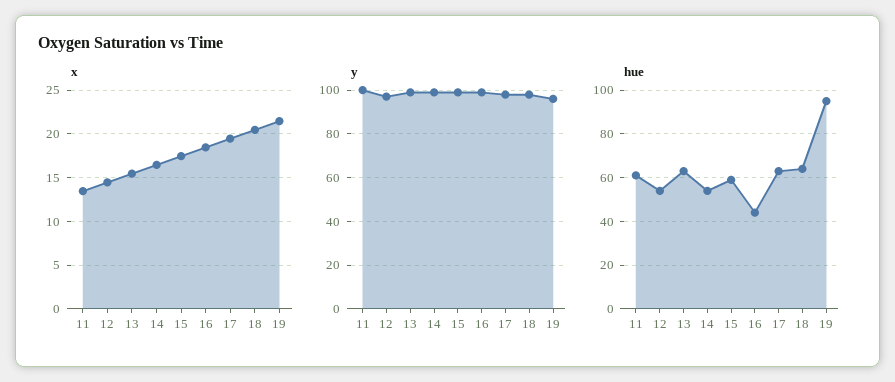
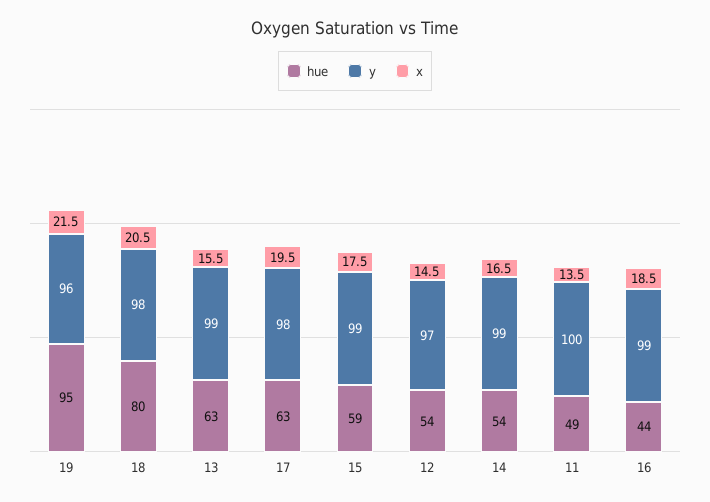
hue, 11: 60 -> 49
hue, 18: 65 -> 80

